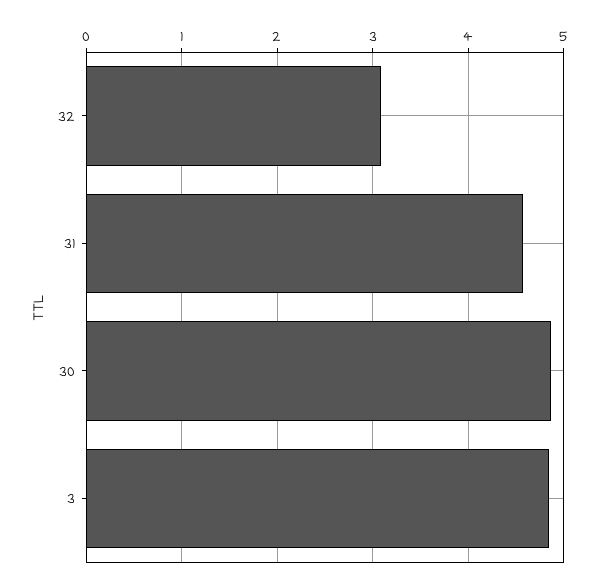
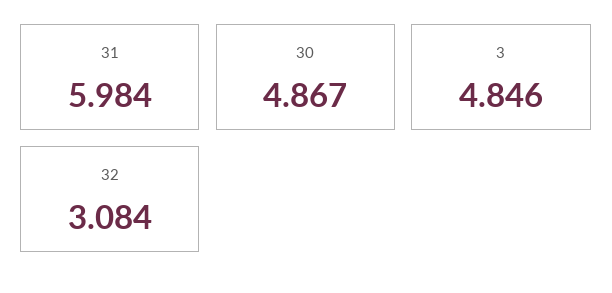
31: 4.6 -> 5.984

